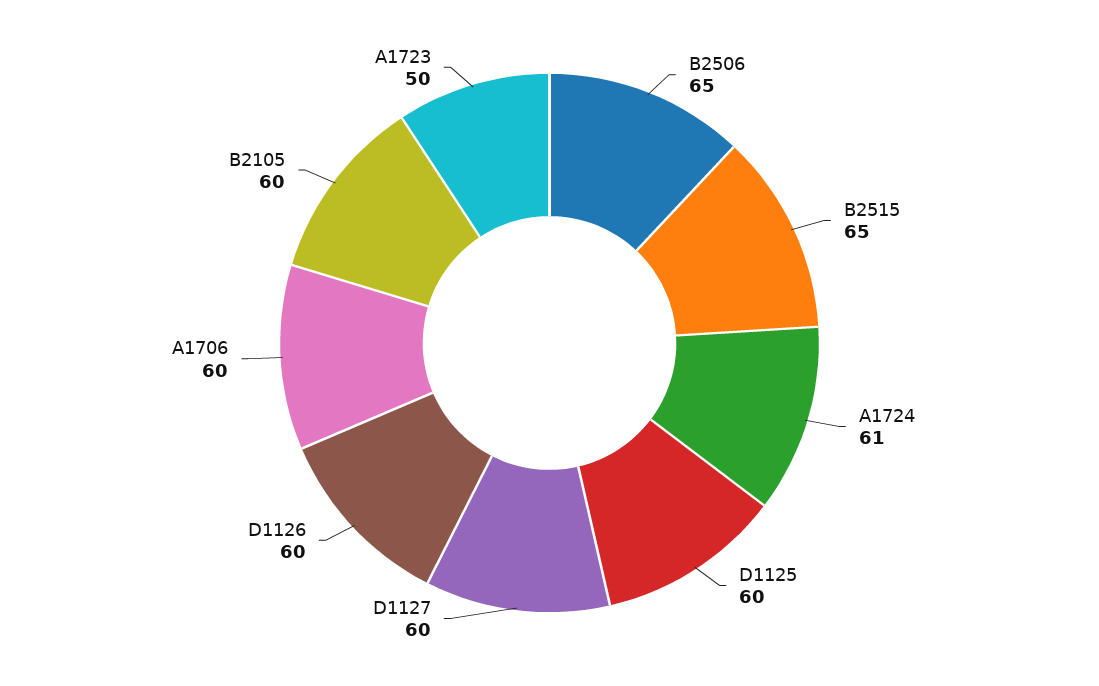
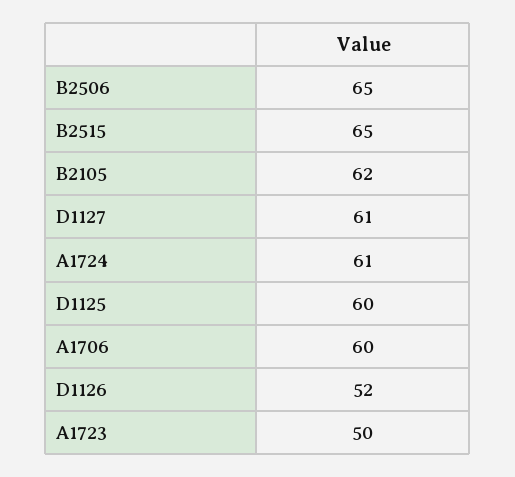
D1127: 60 -> 61
D1126: 60 -> 52
B2105: 60 -> 62

